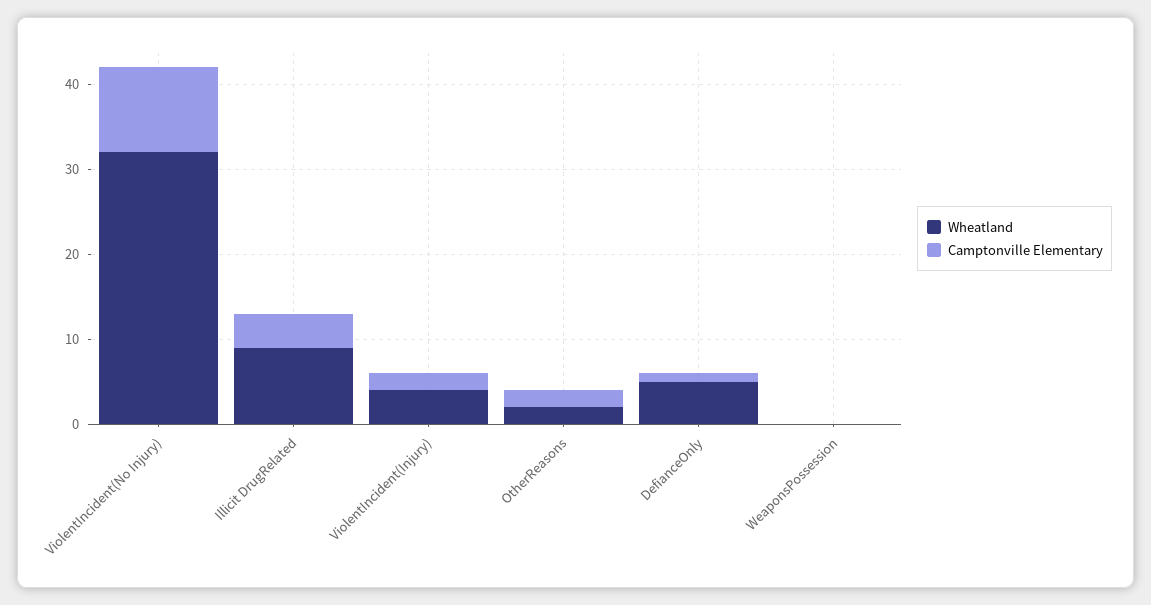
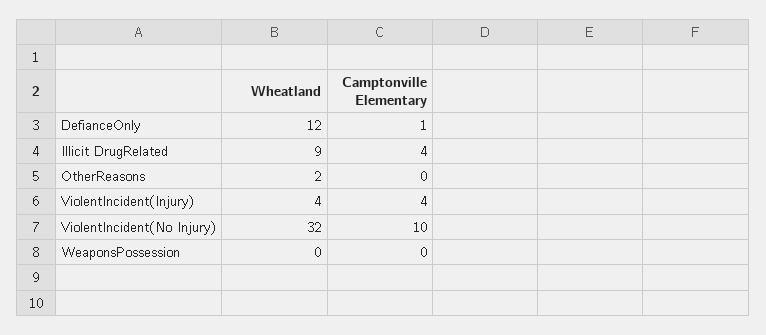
Camptonville Elementary, ViolentIncident(Injury): 2 -> 4
Camptonville Elementary, OtherReasons: 2 -> 0
Wheatland, DefianceOnly: 5 -> 12

